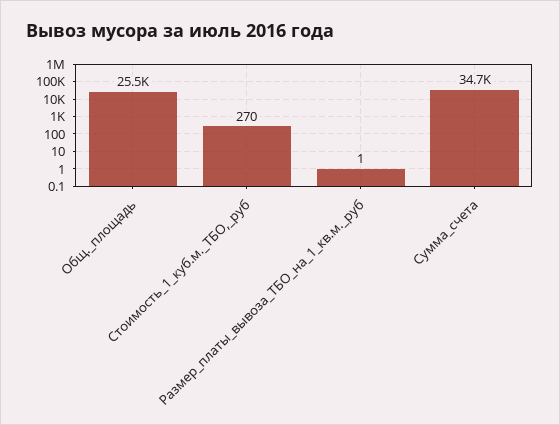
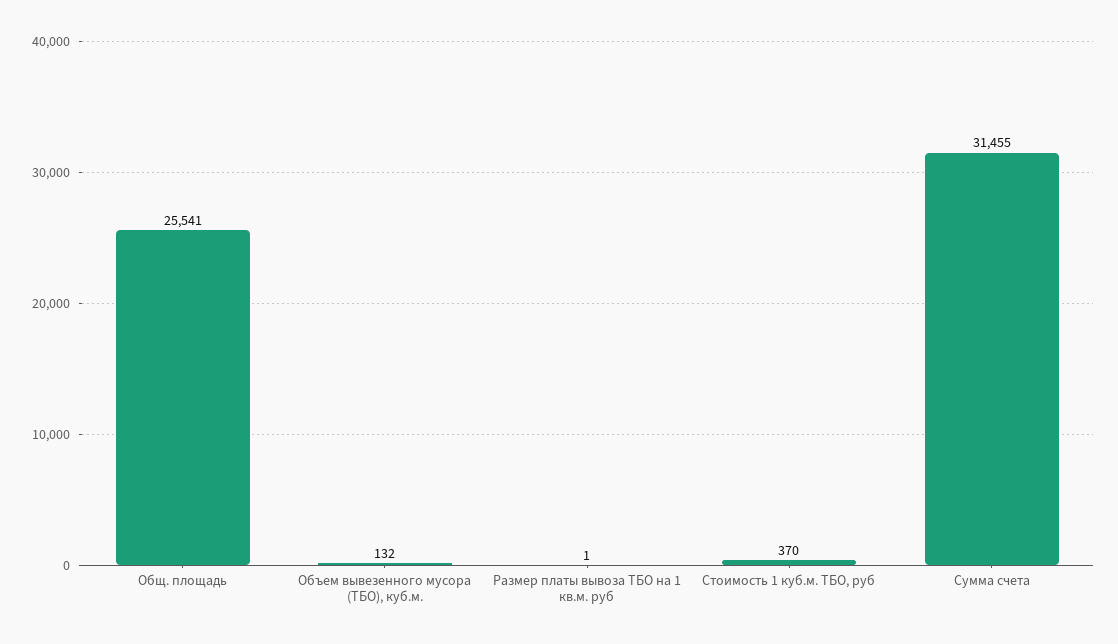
Стоимость_1_куб.м._ТБО,_руб: 270 -> 370
Сумма_счета: 34700 -> 31455
Объем вывезенного мусора (ТБО), куб.м.: none -> 132

